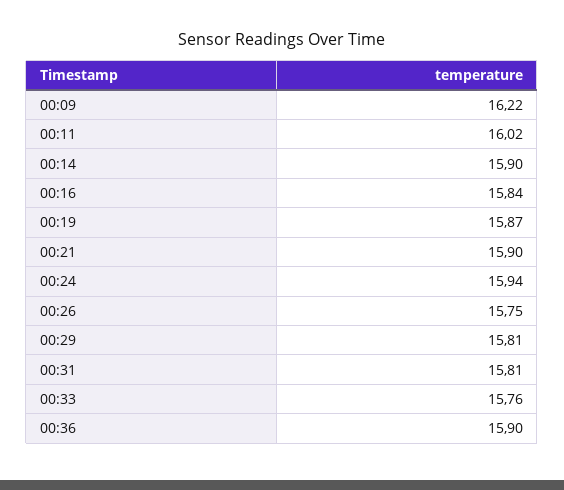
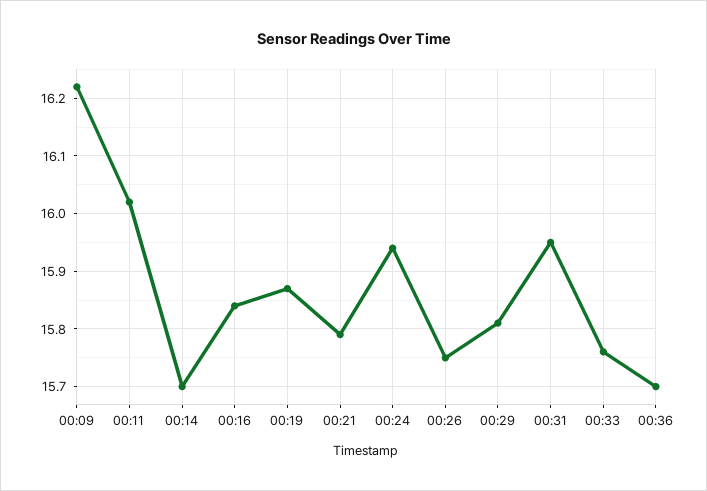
00:14: 15.9 -> 15.7
00:21: 15.9 -> 15.8
00:31: 15.81 -> 15.95
00:36: 15.9 -> 15.7

